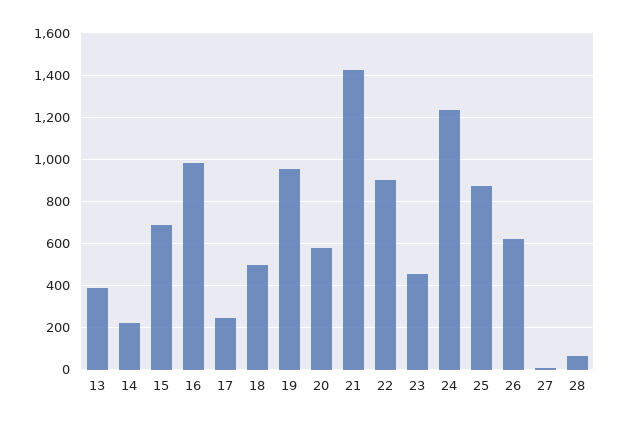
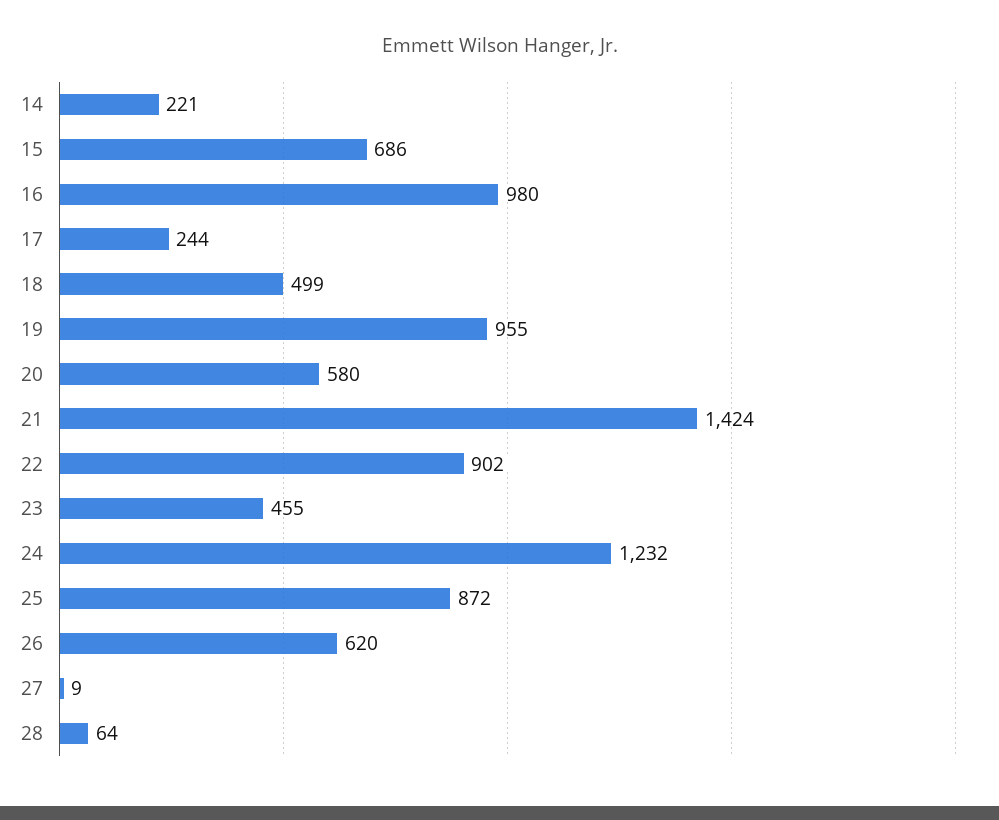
13: 400 -> none

